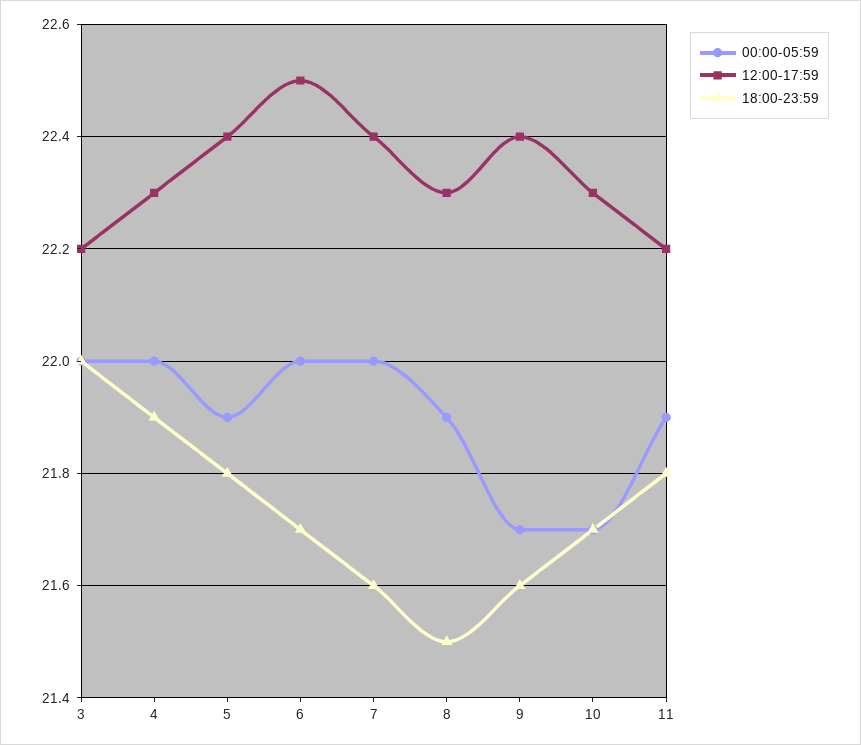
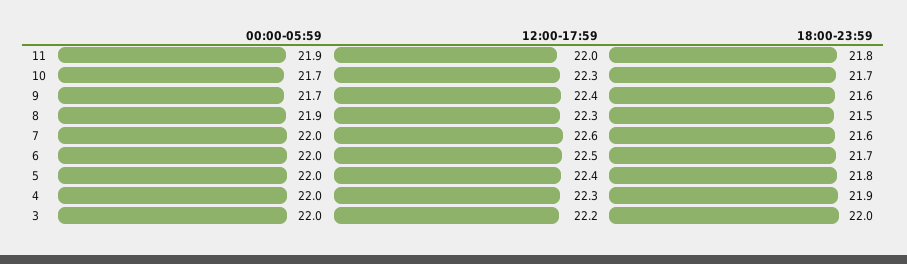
00:00-05:59, 5: 21.9 -> 22
12:00-17:59, 7: 22.4 -> 22.6
12:00-17:59, 11: 22.2 -> 22

